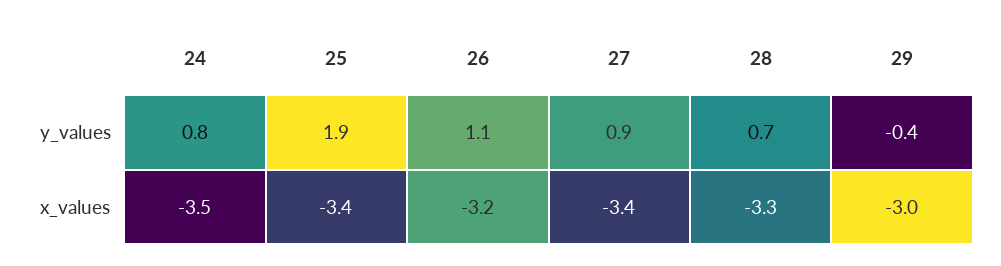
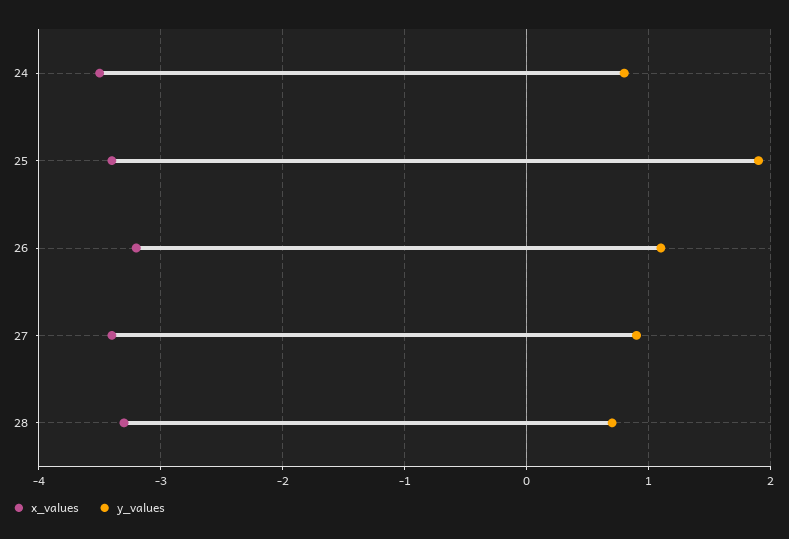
y_values, 29: -0.4 -> none
x_values, 29: -3 -> none

